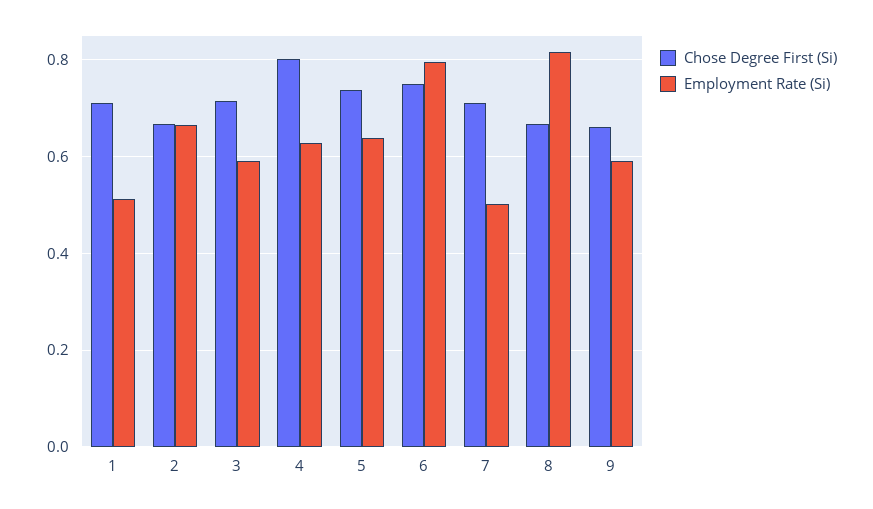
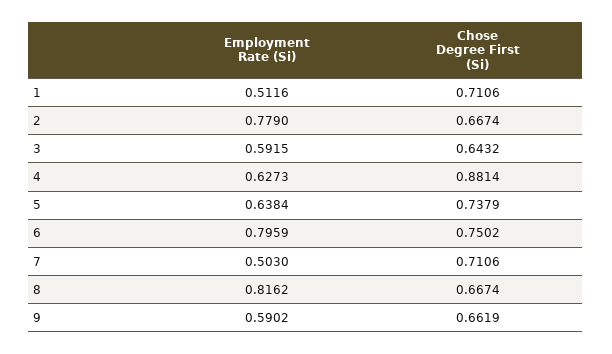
Employment Rate (Si), 2: 0.66 -> 0.779
Chose Degree First (Si), 3: 0.72 -> 0.6432
Chose Degree First (Si), 4: 0.8 -> 0.8814

